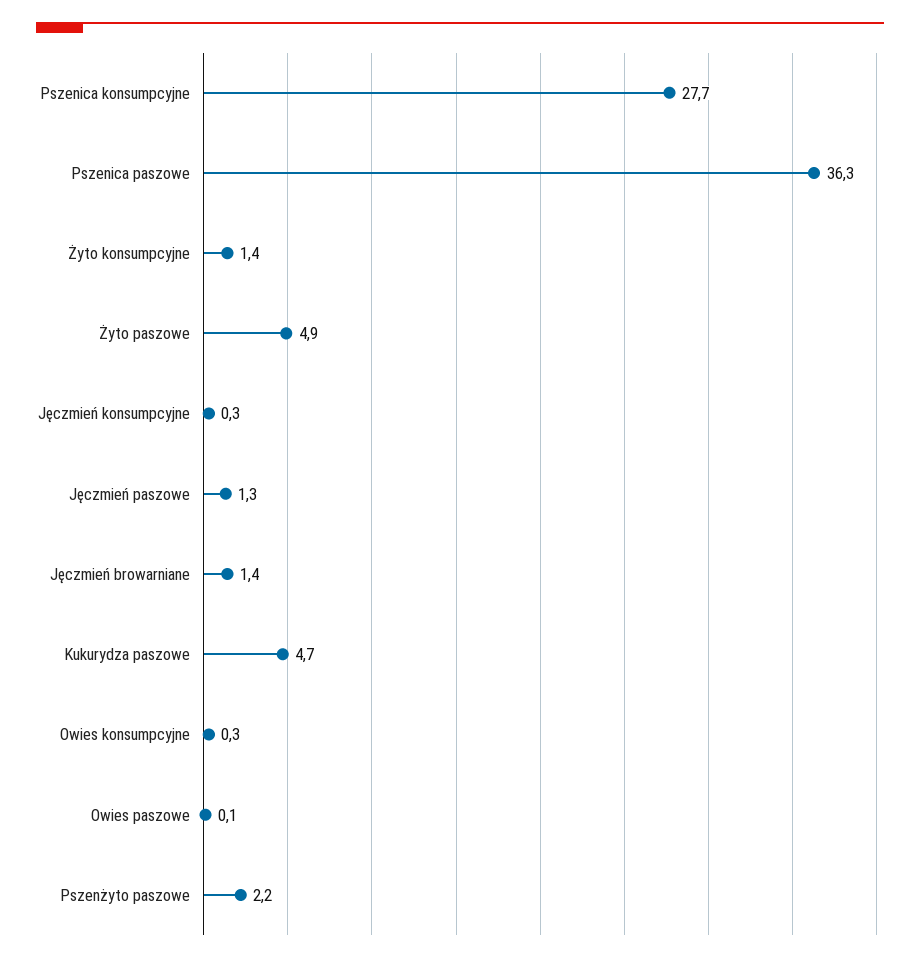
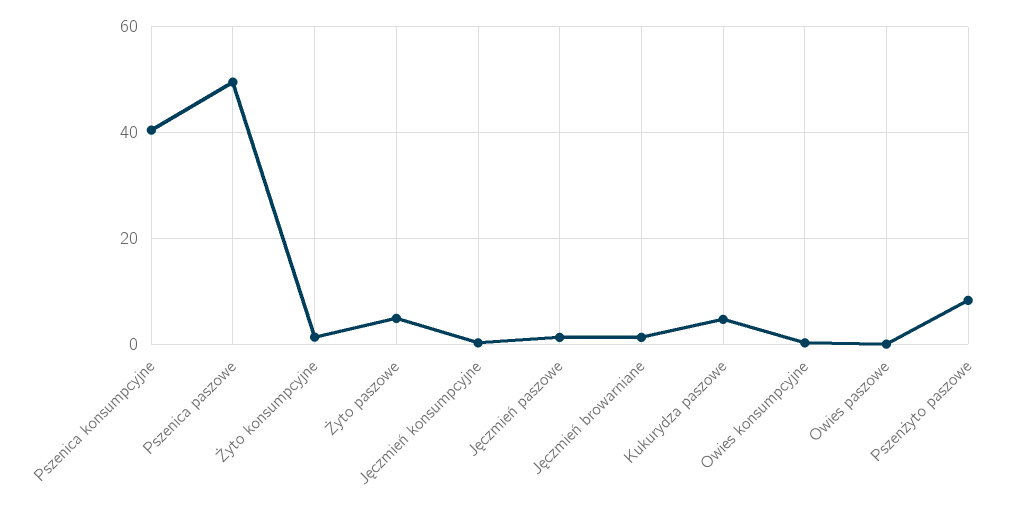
Pszenica konsumpcyjne: 27.7 -> 40
Pszenica paszowe: 36.3 -> 50
Pszenżyto paszowe: 2.2 -> 8

